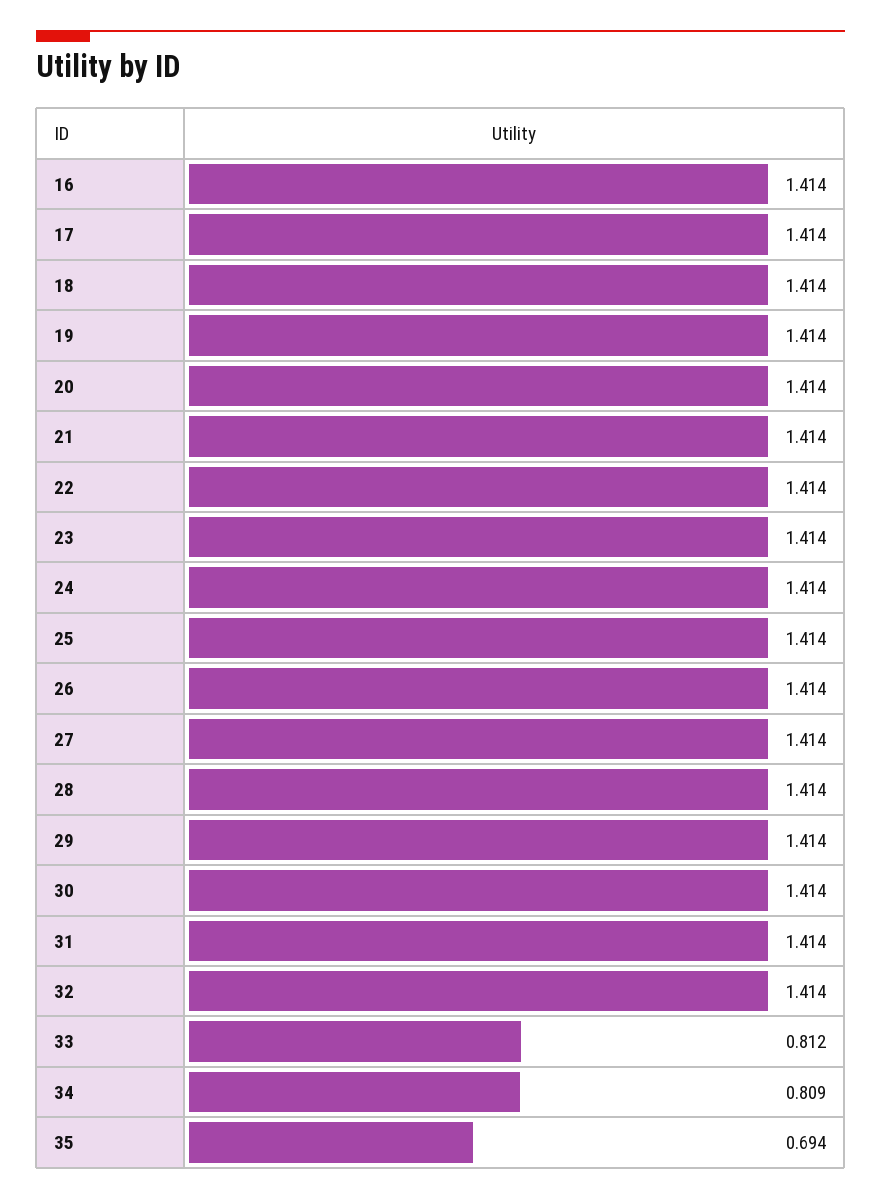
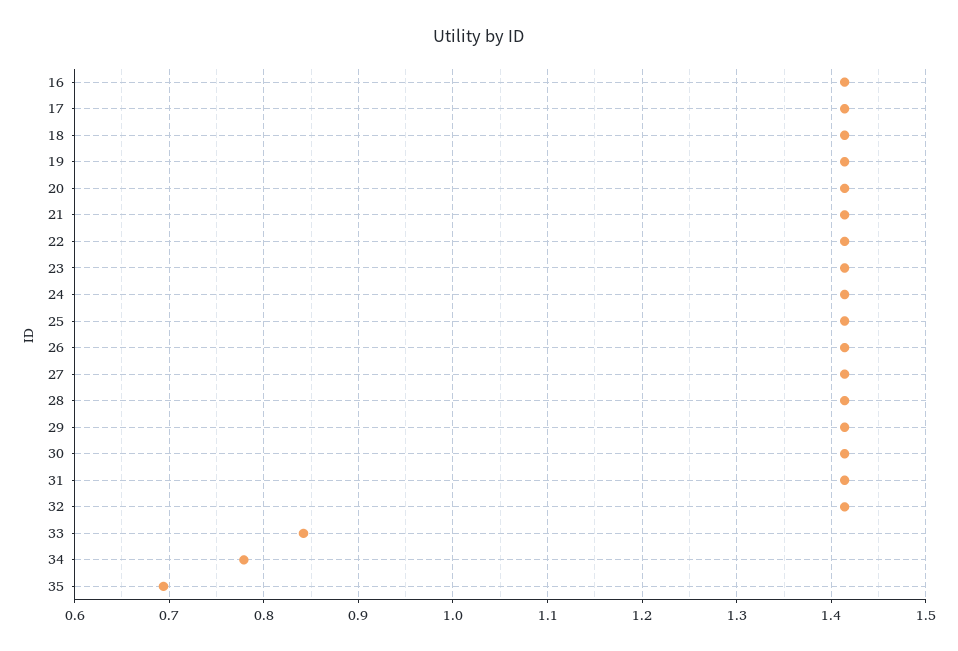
33: 0.812 -> 0.84
34: 0.809 -> 0.78

